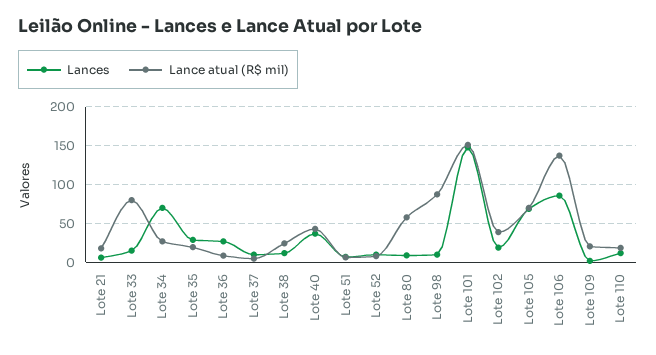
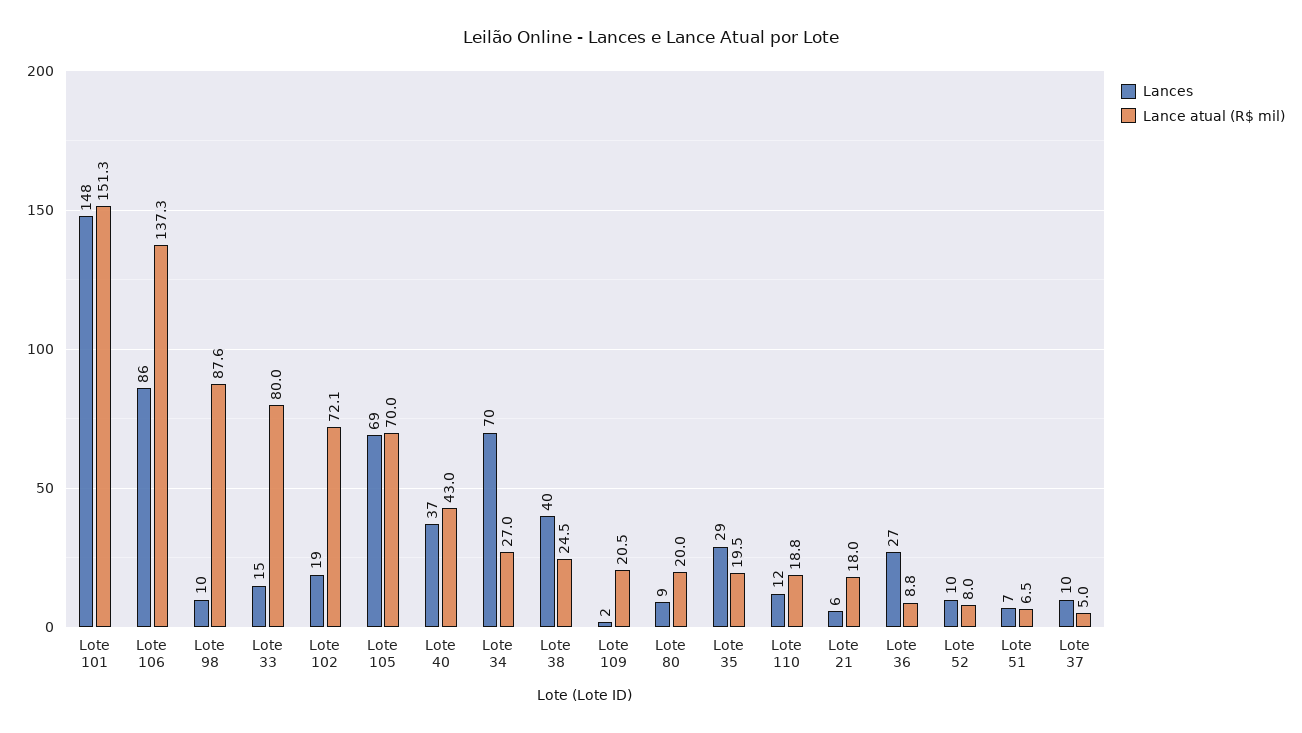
Lances, Lote 38: 10 -> 40
Lance atual (R$ mil), Lote 80: 60 -> 20
Lance atual (R$ mil), Lote 102: 40 -> 72.1

